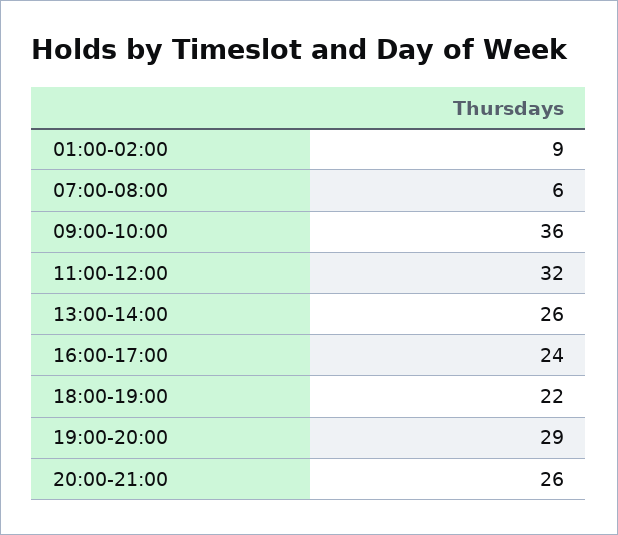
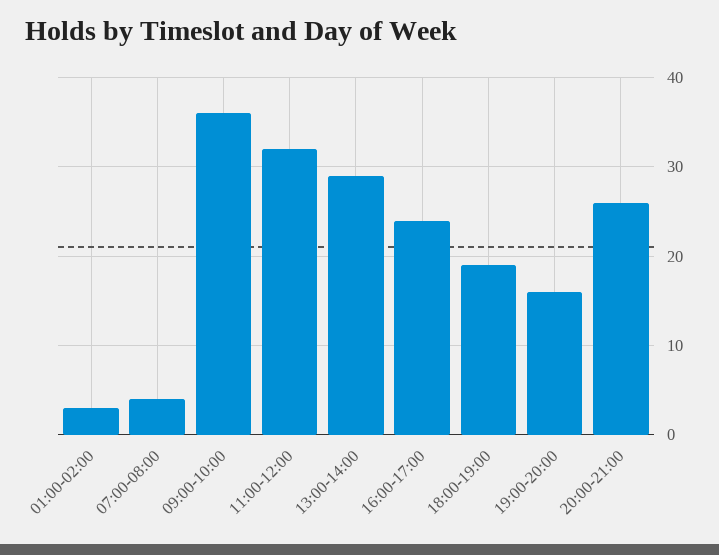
01:00-02:00: 9 -> 3
07:00-08:00: 6 -> 4
13:00-14:00: 26 -> 29
18:00-19:00: 22 -> 19
19:00-20:00: 29 -> 16

